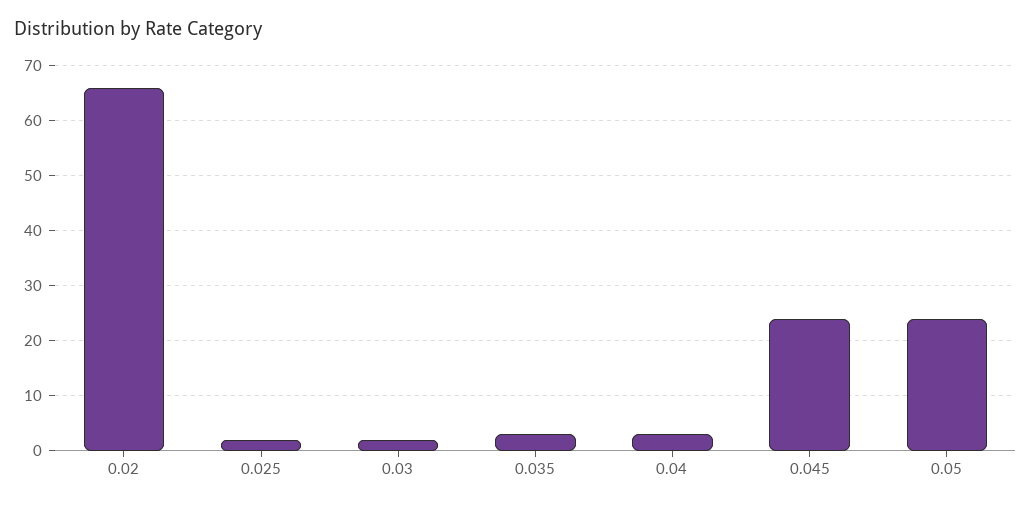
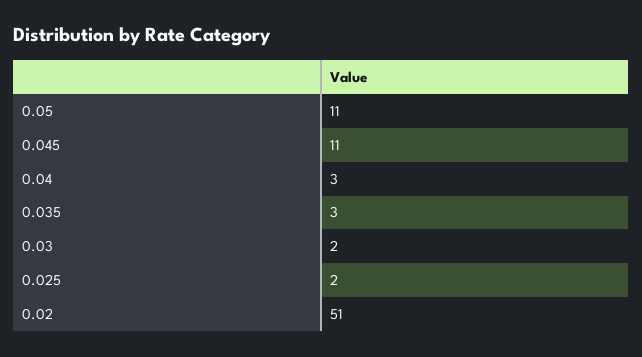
0.02: 65 -> 51
0.045: 25 -> 11
0.05: 25 -> 11

